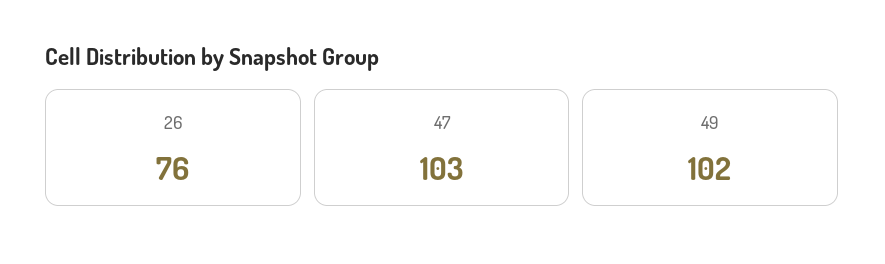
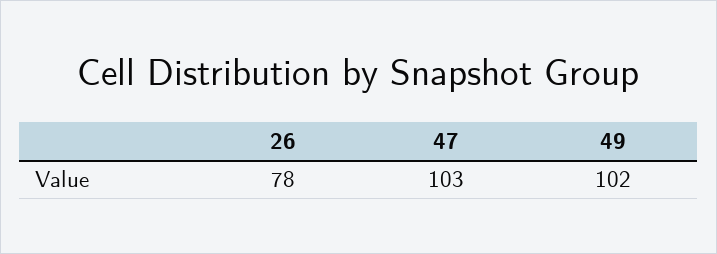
26: 76 -> 78

